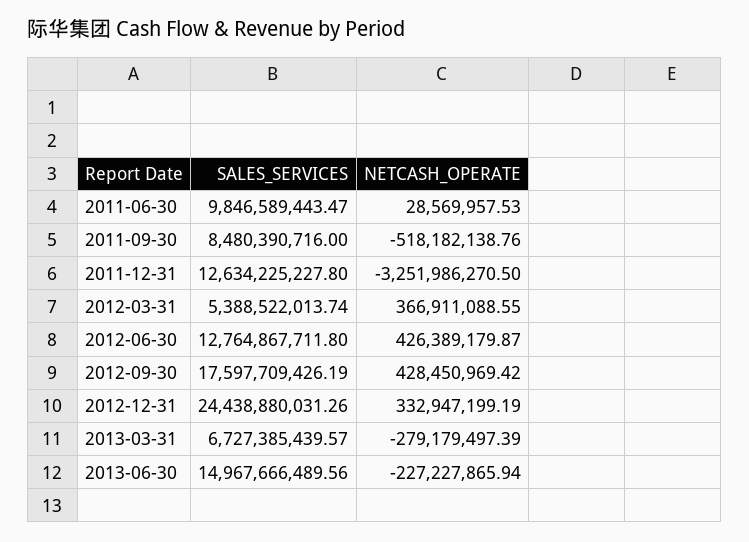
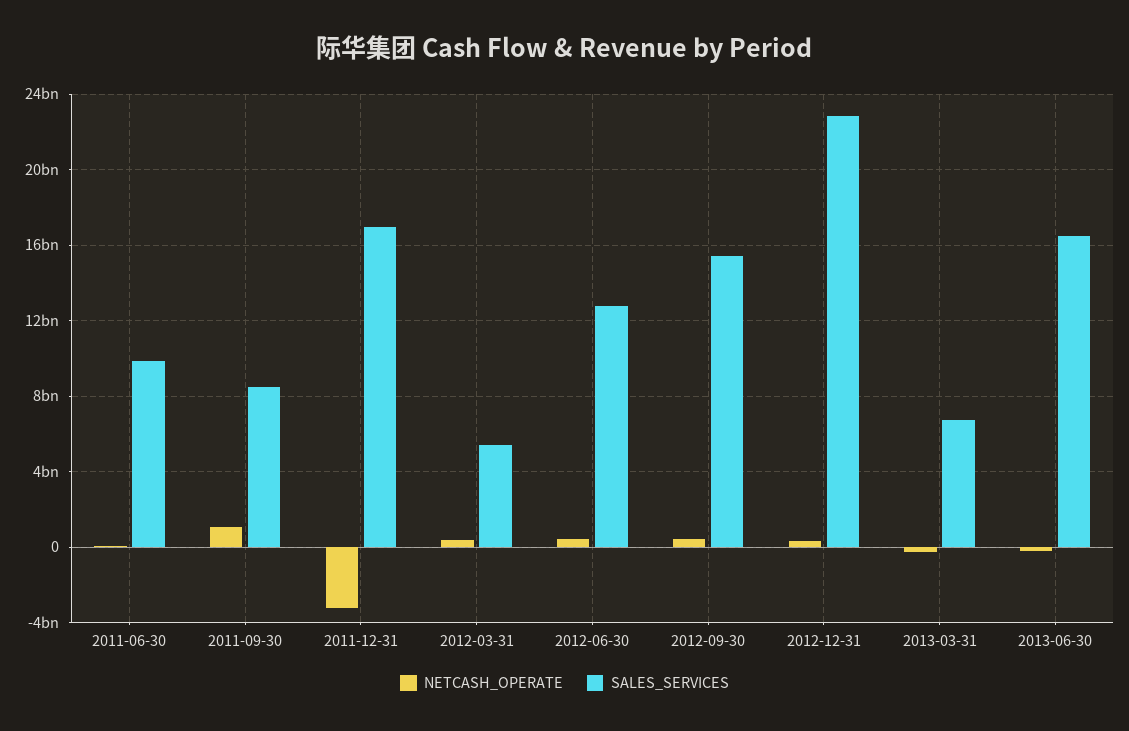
NETCASH_OPERATE, 2011-09-30: -518182138.76 -> 1000000000
SALES_SERVICES, 2011-12-31: 12634225227.8 -> 17000000000
SALES_SERVICES, 2012-09-30: 17597709426.19 -> 15500000000
SALES_SERVICES, 2012-12-31: 24438880031.26 -> 23000000000
SALES_SERVICES, 2013-06-30: 14967666489.56 -> 16500000000

